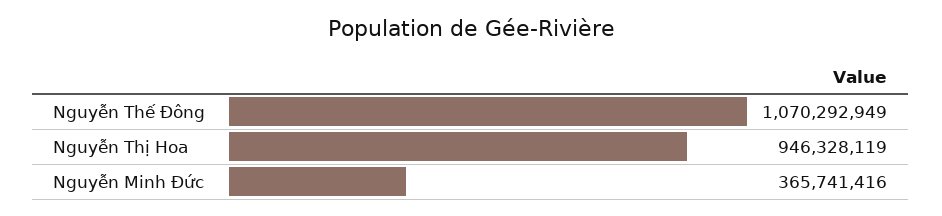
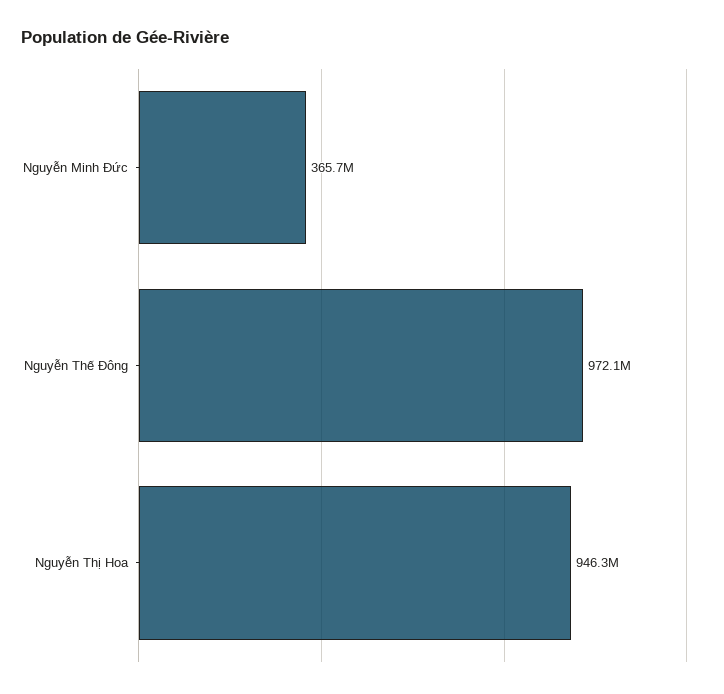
Nguyễn Thế Đông: 1070292949 -> 972100000

